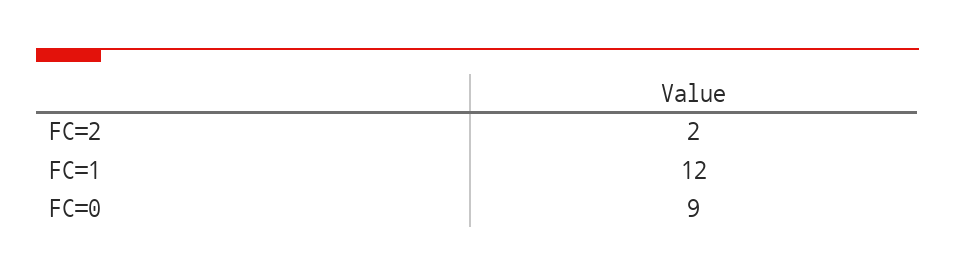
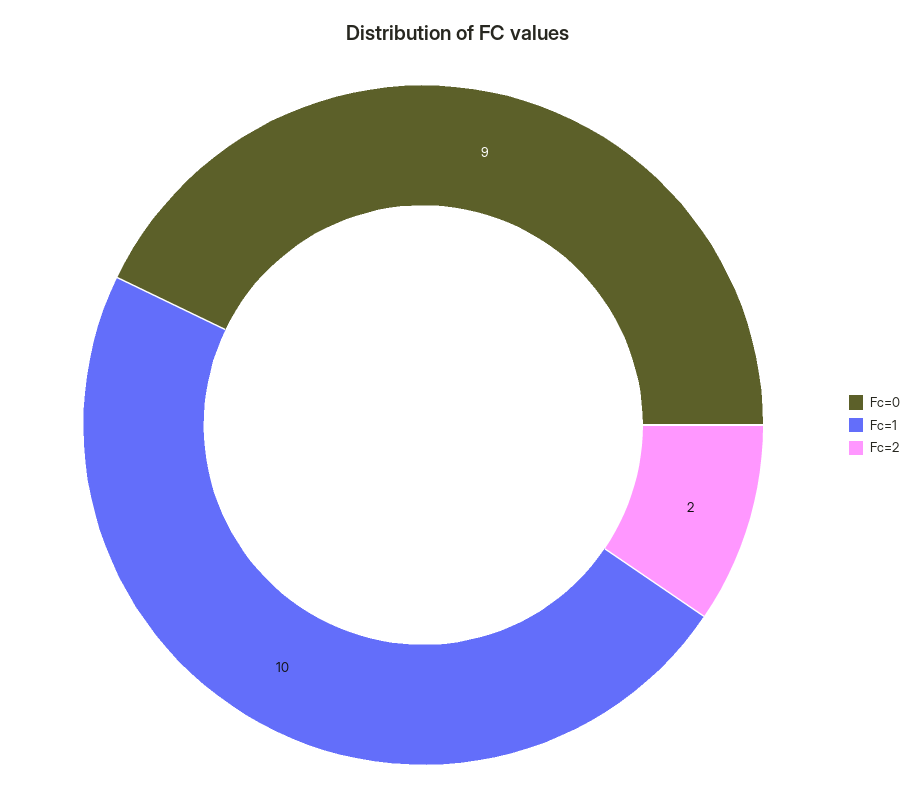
FC=1: 12 -> 10

